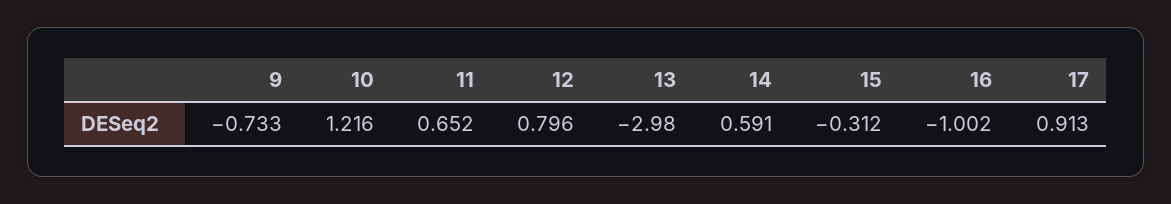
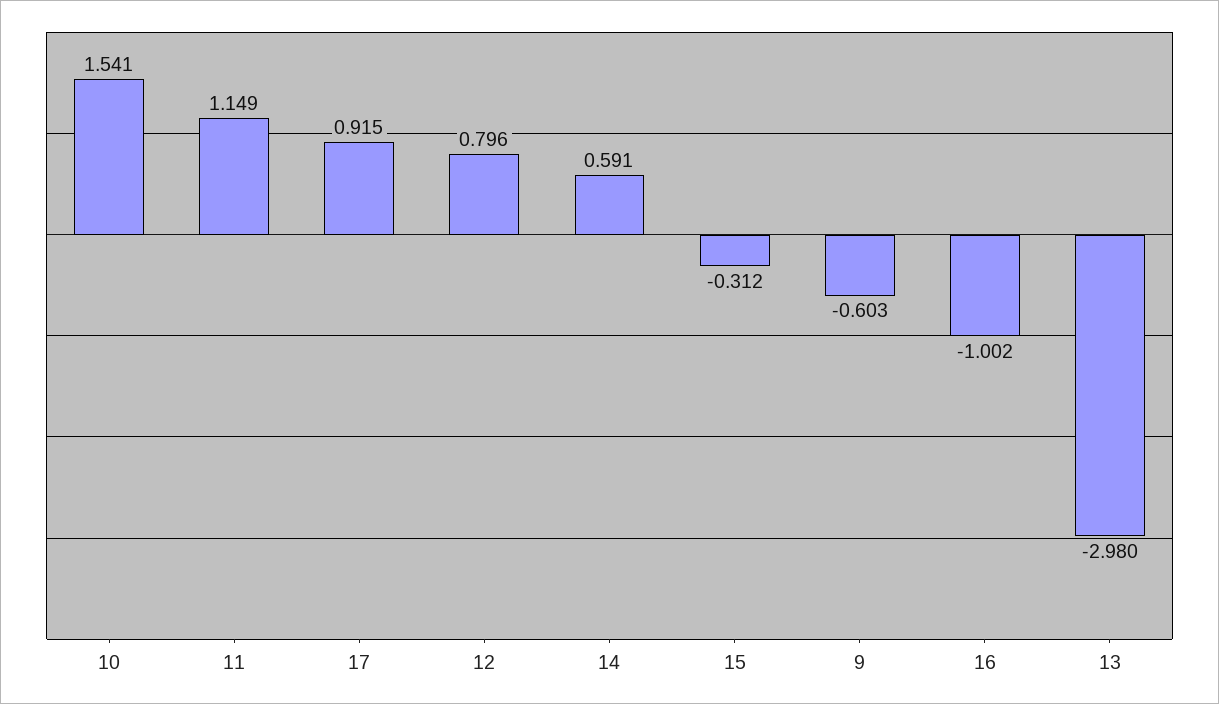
9: -0.733 -> -0.603
10: 1.216 -> 1.541
11: 0.652 -> 1.149
17: 0.913 -> 0.915

